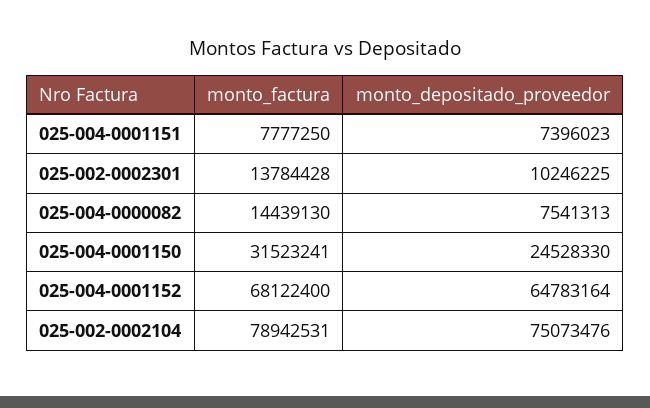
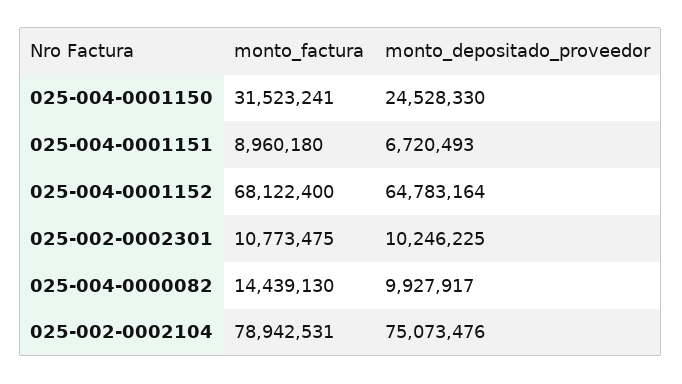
monto_factura, 025-004-0001151: 7777250 -> 8960180
monto_depositado_proveedor, 025-004-0001151: 7396023 -> 6720493
monto_factura, 025-002-0002301: 13784428 -> 10773475
monto_depositado_proveedor, 025-004-0000082: 7541313 -> 9927917

